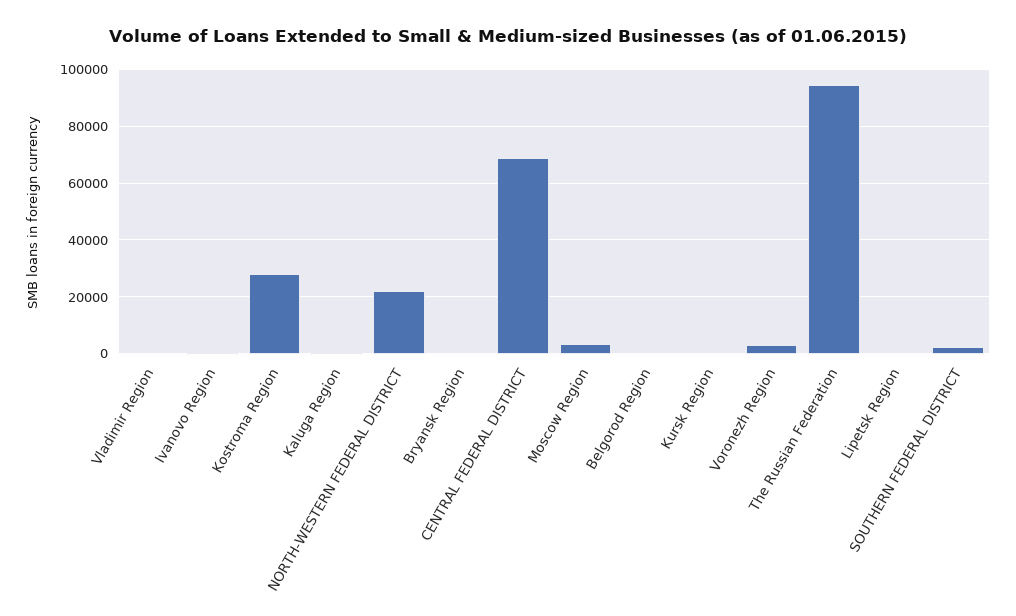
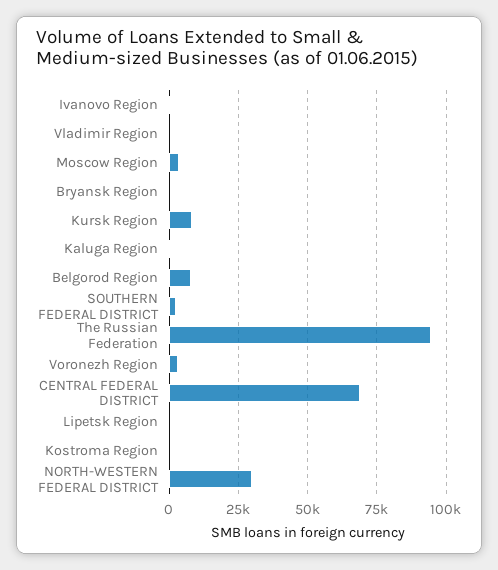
Kostroma Region: 27500 -> 0
NORTH-WESTERN FEDERAL DISTRICT: 22500 -> 30000
Belgorod Region: 0 -> 7500
Kursk Region: 0 -> 7500

